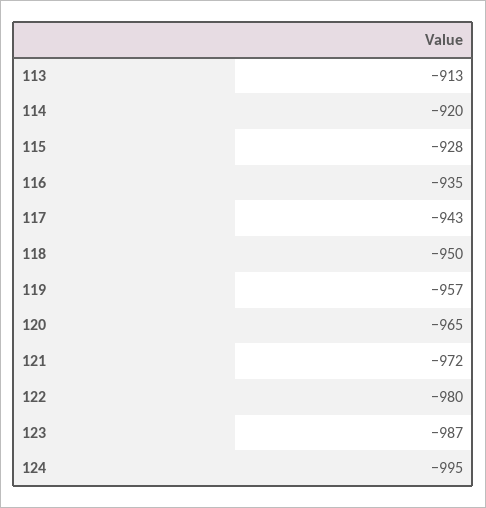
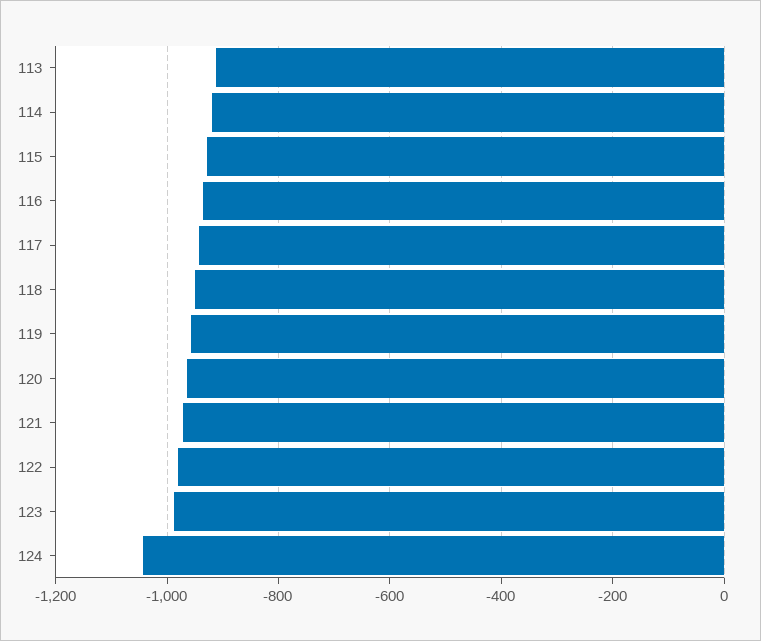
124: -995 -> -1040

